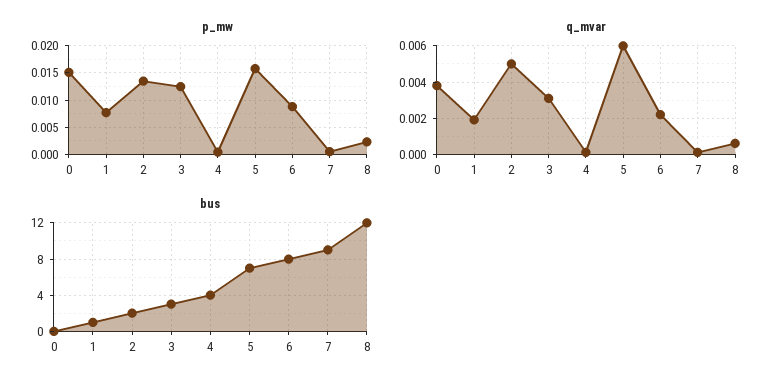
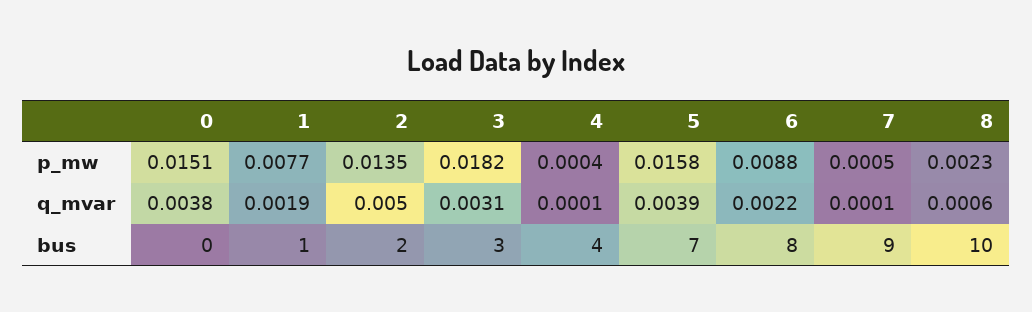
p_mw, 3: 0.0125 -> 0.0182
q_mvar, 5: 0.006 -> 0.0039
bus, 8: 12 -> 10

